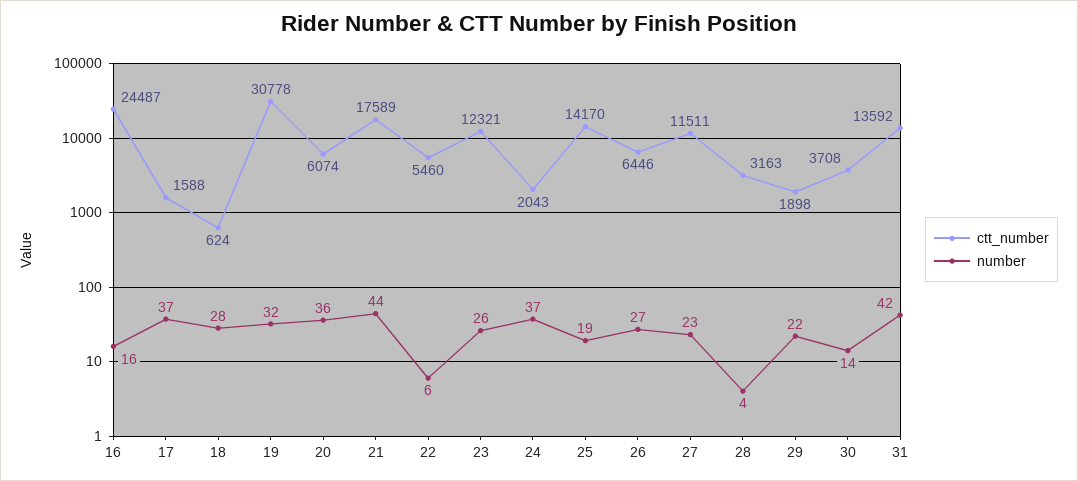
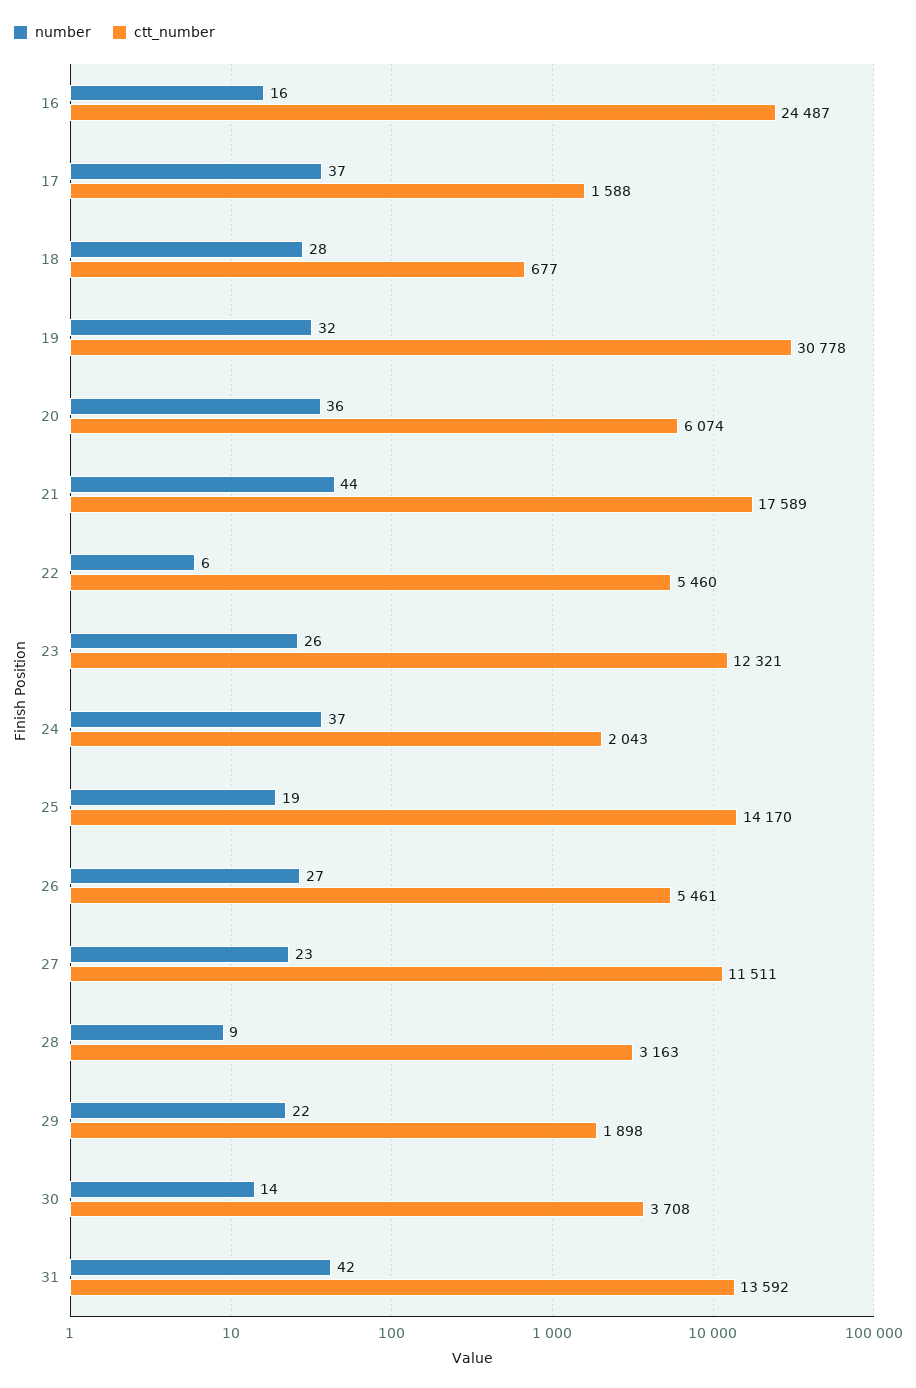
ctt_number, 18: 624 -> 677
ctt_number, 26: 6446 -> 5461
number, 28: 4 -> 9

